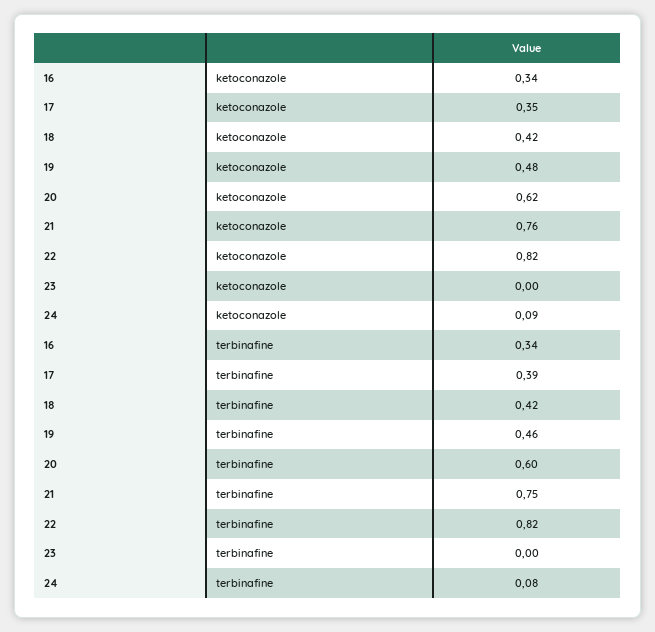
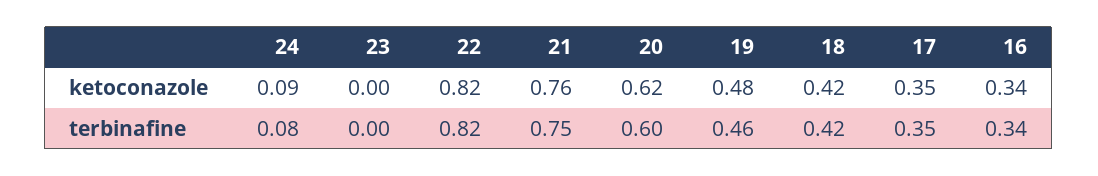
17, terbinafine: 0.39 -> 0.35

